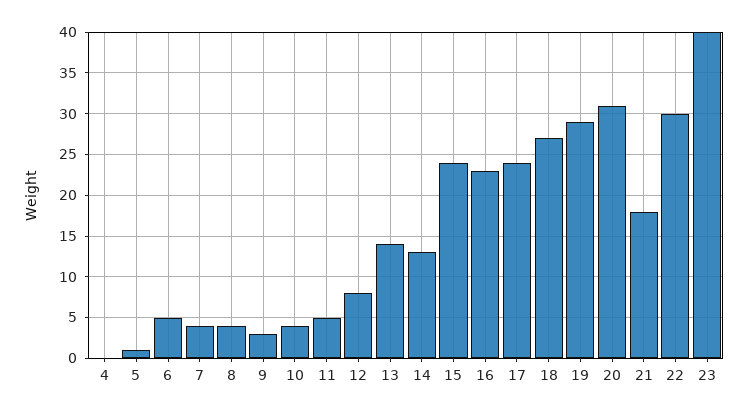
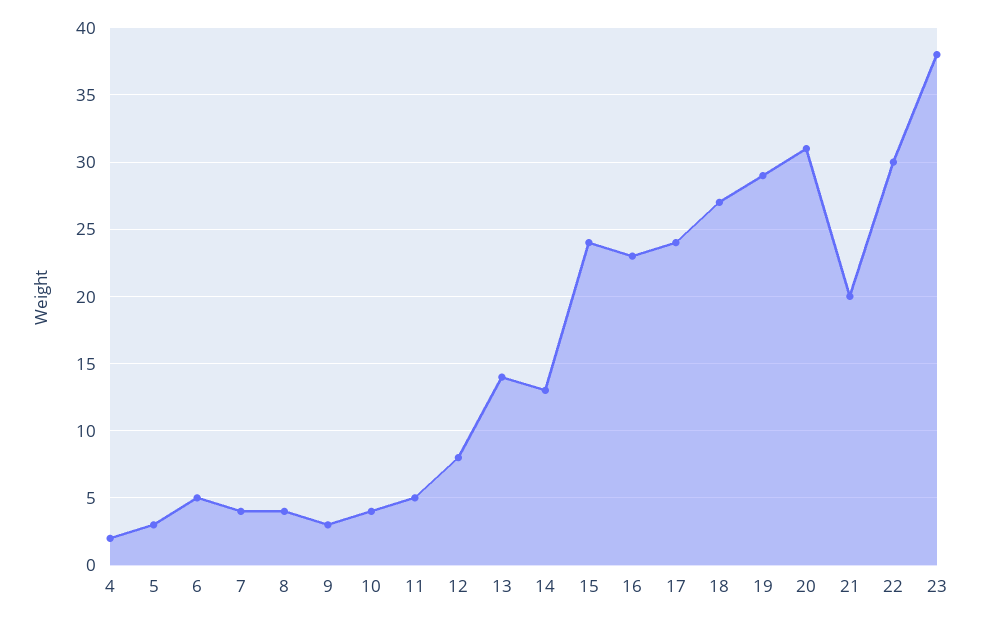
4: 0 -> 2
5: 1 -> 3
21: 18 -> 20
23: 40 -> 38

